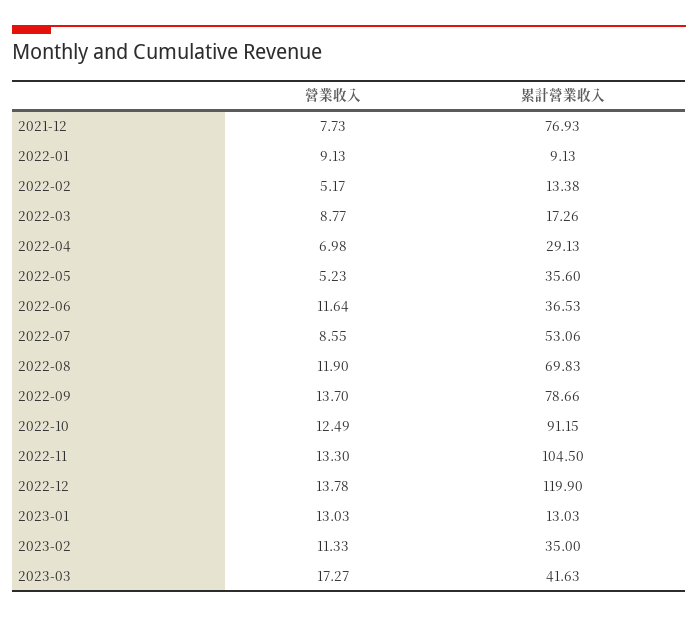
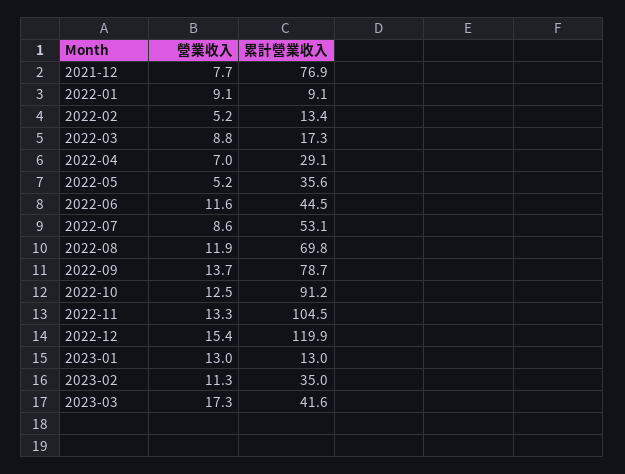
累計營業收入, 2022-06: 36.53 -> 44.5
營業收入, 2022-12: 13.78 -> 15.4

